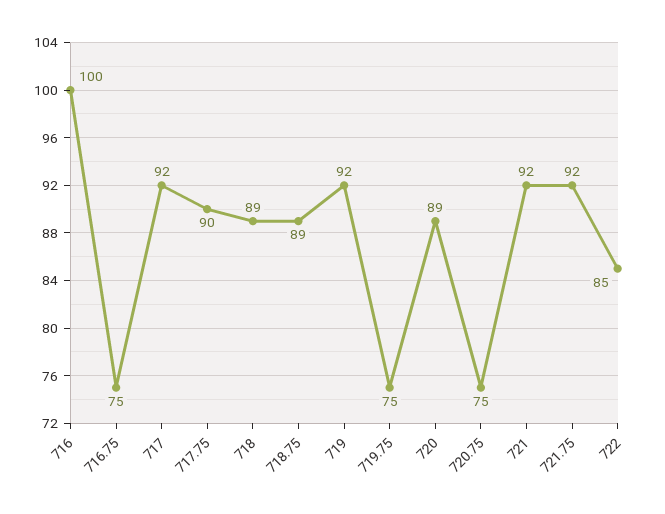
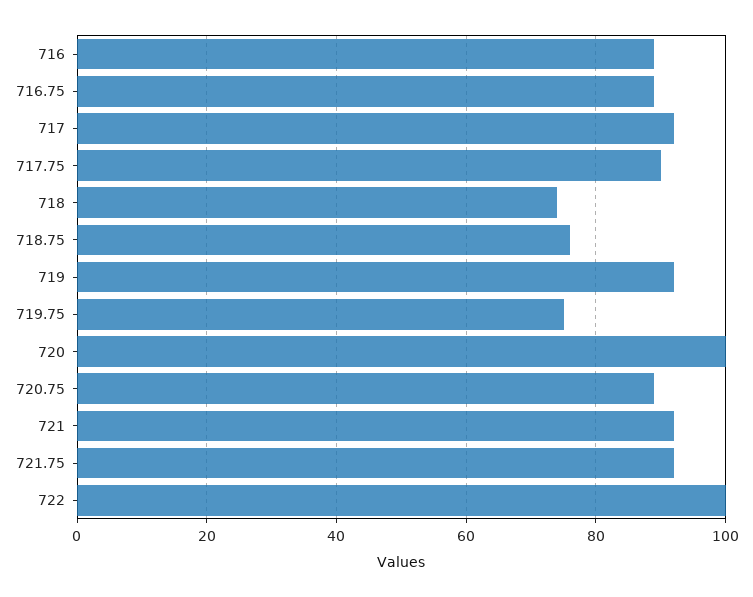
716: 100 -> 90
716.75: 75 -> 90
718: 89 -> 75
718.75: 89 -> 75
720: 89 -> 100
720.75: 75 -> 90
722: 85 -> 100

